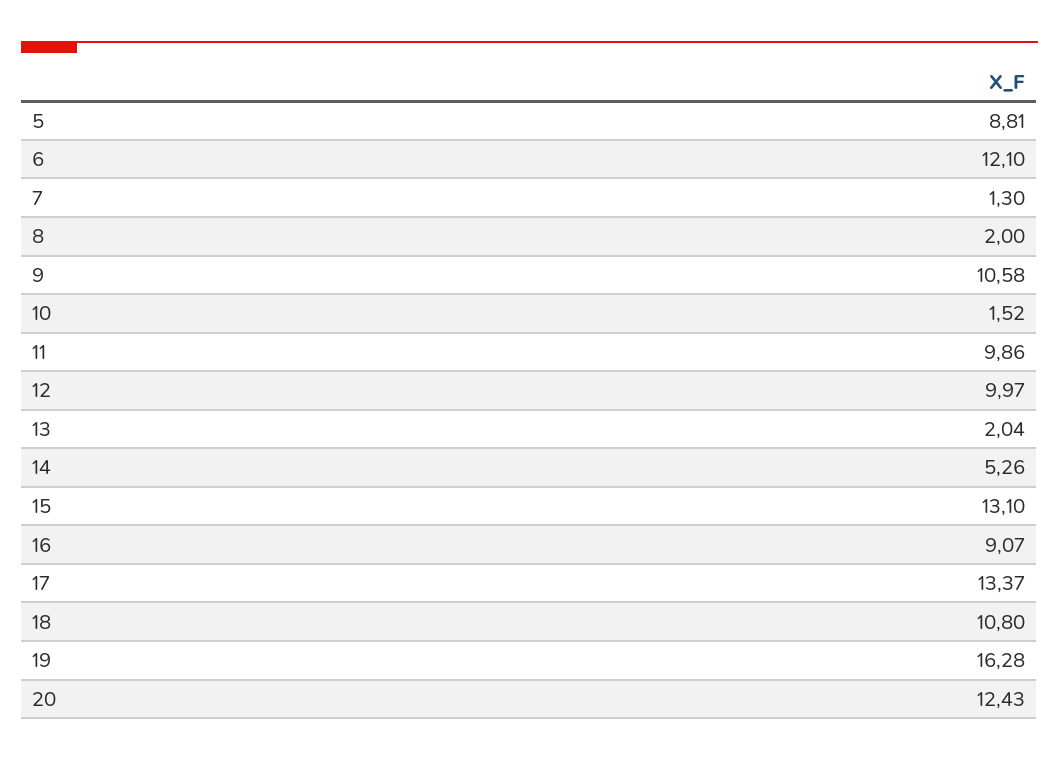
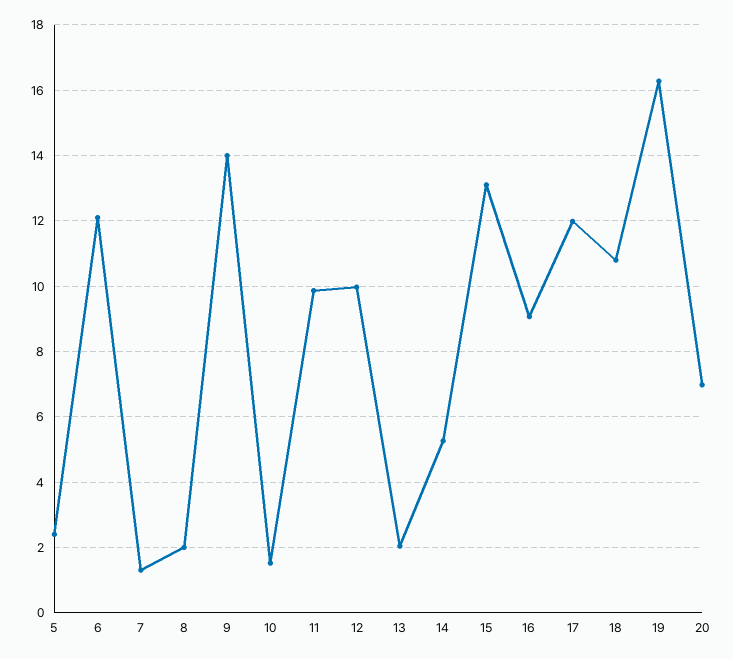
5: 8.81 -> 2.4
9: 10.58 -> 14
17: 13.37 -> 12
20: 12.43 -> 7

